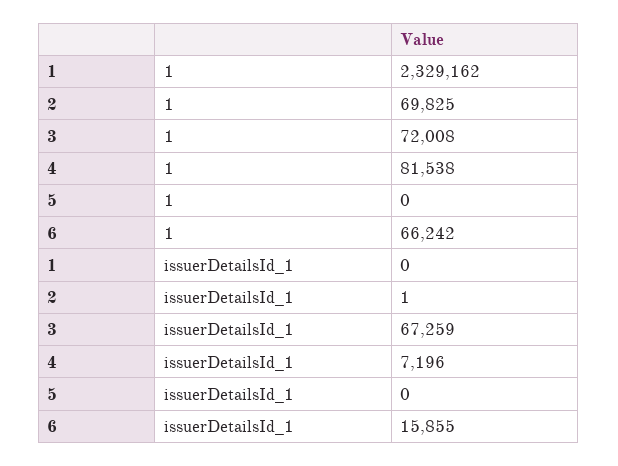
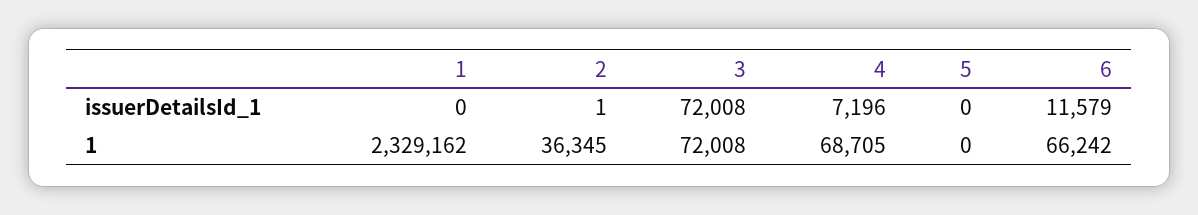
2, 1: 69825 -> 36345
4, 1: 81538 -> 68705
3, issuerDetailsId_1: 67259 -> 72008
6, issuerDetailsId_1: 15855 -> 11579

